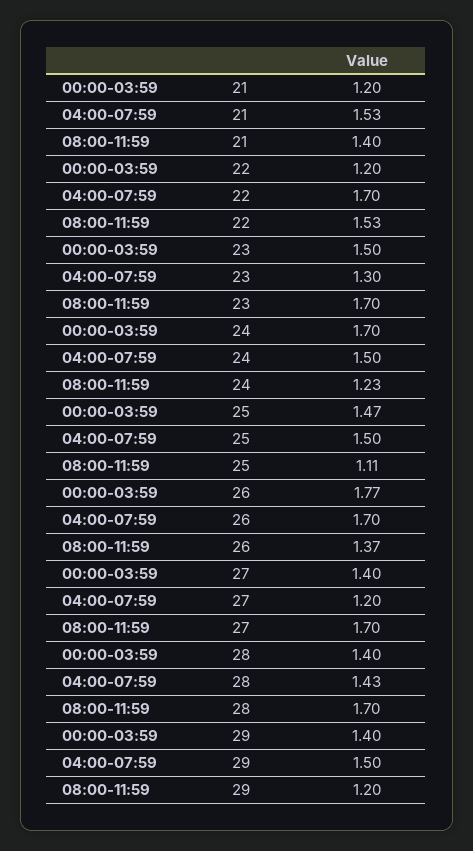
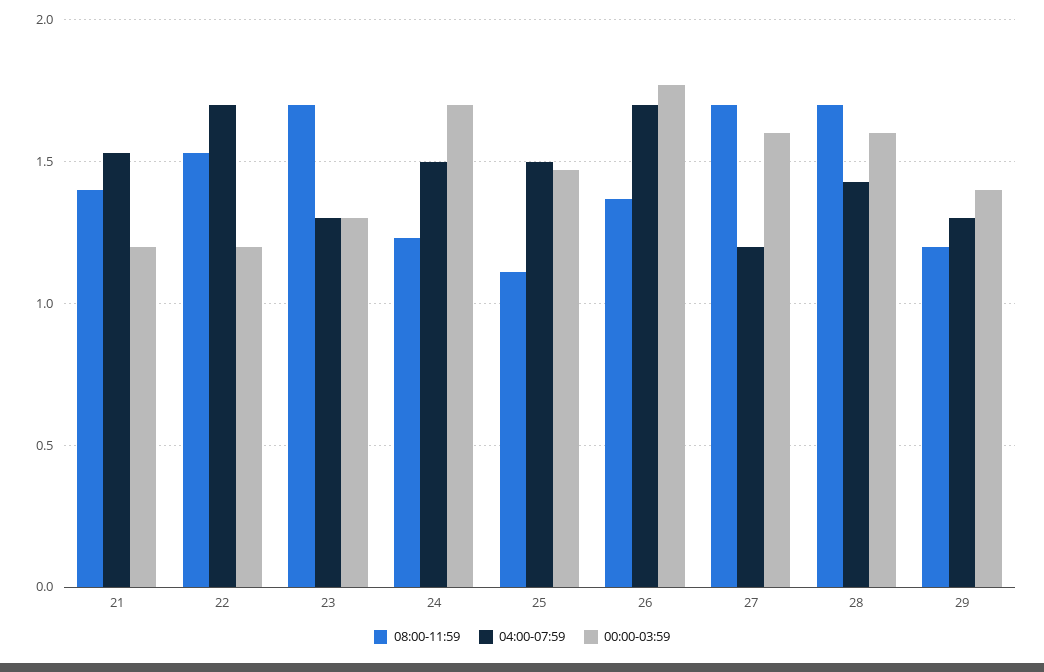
00:00-03:59, 23: 1.5 -> 1.3
00:00-03:59, 27: 1.4 -> 1.6
00:00-03:59, 28: 1.4 -> 1.6
04:00-07:59, 29: 1.5 -> 1.3

